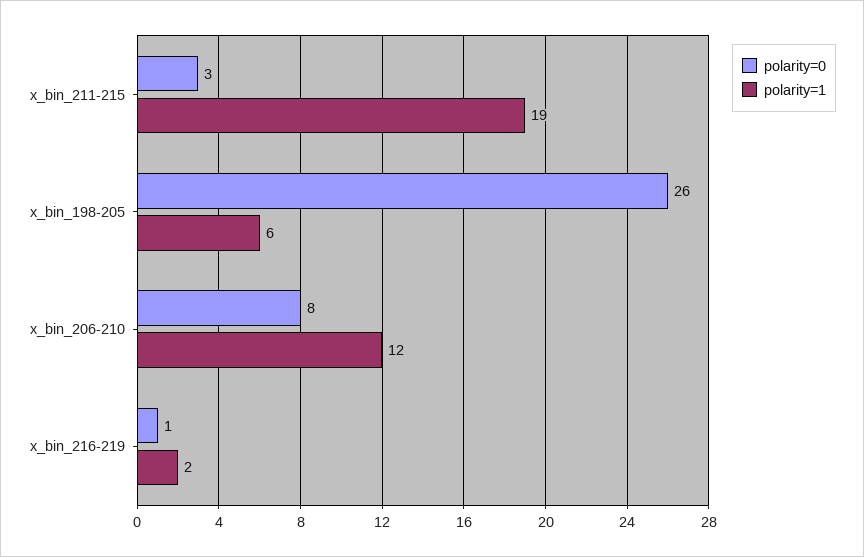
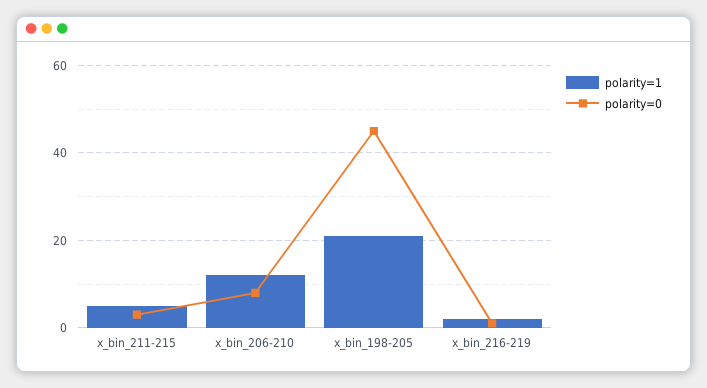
polarity=1, x_bin_211-215: 19 -> 5
polarity=0, x_bin_198-205: 26 -> 45
polarity=1, x_bin_198-205: 6 -> 20

